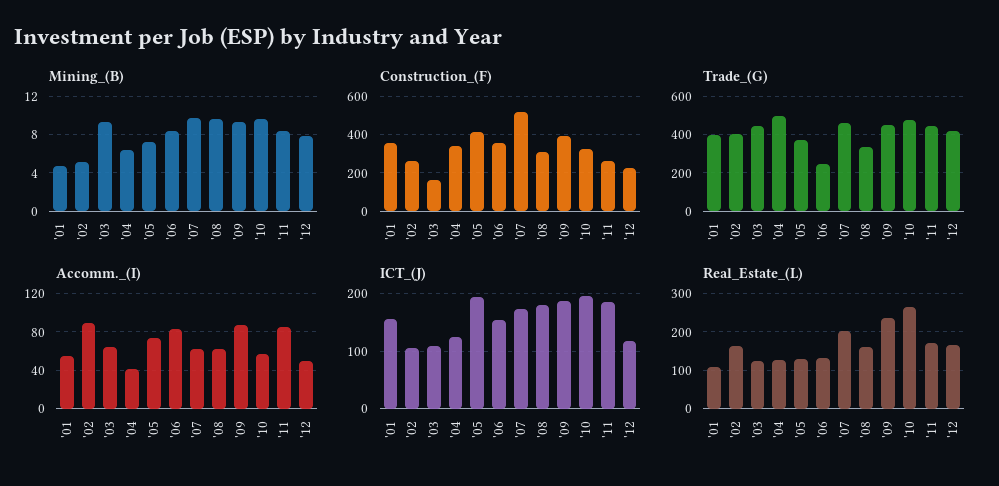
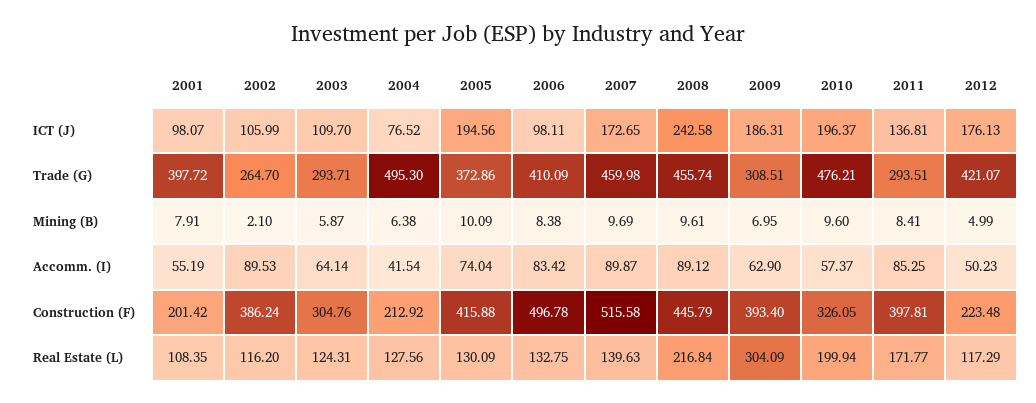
Mining_(B), '01: 5 -> 7.91
Mining_(B), '02: 5 -> 2.1
Mining_(B), '03: 9 -> 5.87
Mining_(B), '05: 7 -> 10.09
Mining_(B), '09: 9 -> 6.95
Mining_(B), '12: 8 -> 4.99
Construction_(F), '01: 350 -> 201.42
Construction_(F), '02: 250 -> 386.24
Construction_(F), '03: 150 -> 304.76
Construction_(F), '04: 350 -> 212.92
Construction_(F), '06: 350 -> 496.78
Construction_(F), '08: 300 -> 445.79
Construction_(F), '11: 250 -> 397.81
Trade_(G), '02: 400 -> 264.7
Trade_(G), '03: 450 -> 293.71
Trade_(G), '06: 250 -> 410.09
Trade_(G), '08: 350 -> 455.74
Trade_(G), '09: 450 -> 308.51
Trade_(G), '11: 450 -> 293.51
Accomm._(I), '07: 60 -> 89.87
Accomm._(I), '08: 60 -> 89.12
Accomm._(I), '09: 90 -> 62.9
ICT_(J), '01: 160 -> 98.07
ICT_(J), '04: 120 -> 76.52
ICT_(J), '06: 160 -> 98.11
ICT_(J), '08: 180 -> 242.58
ICT_(J), '11: 180 -> 136.81
ICT_(J), '12: 120 -> 176.13
Real_Estate_(L), '02: 160 -> 116.2
Real_Estate_(L), '07: 200 -> 139.63
Real_Estate_(L), '08: 160 -> 216.84
Real_Estate_(L), '09: 240 -> 304.09
Real_Estate_(L), '10: 260 -> 199.94
Real_Estate_(L), '12: 160 -> 117.29

